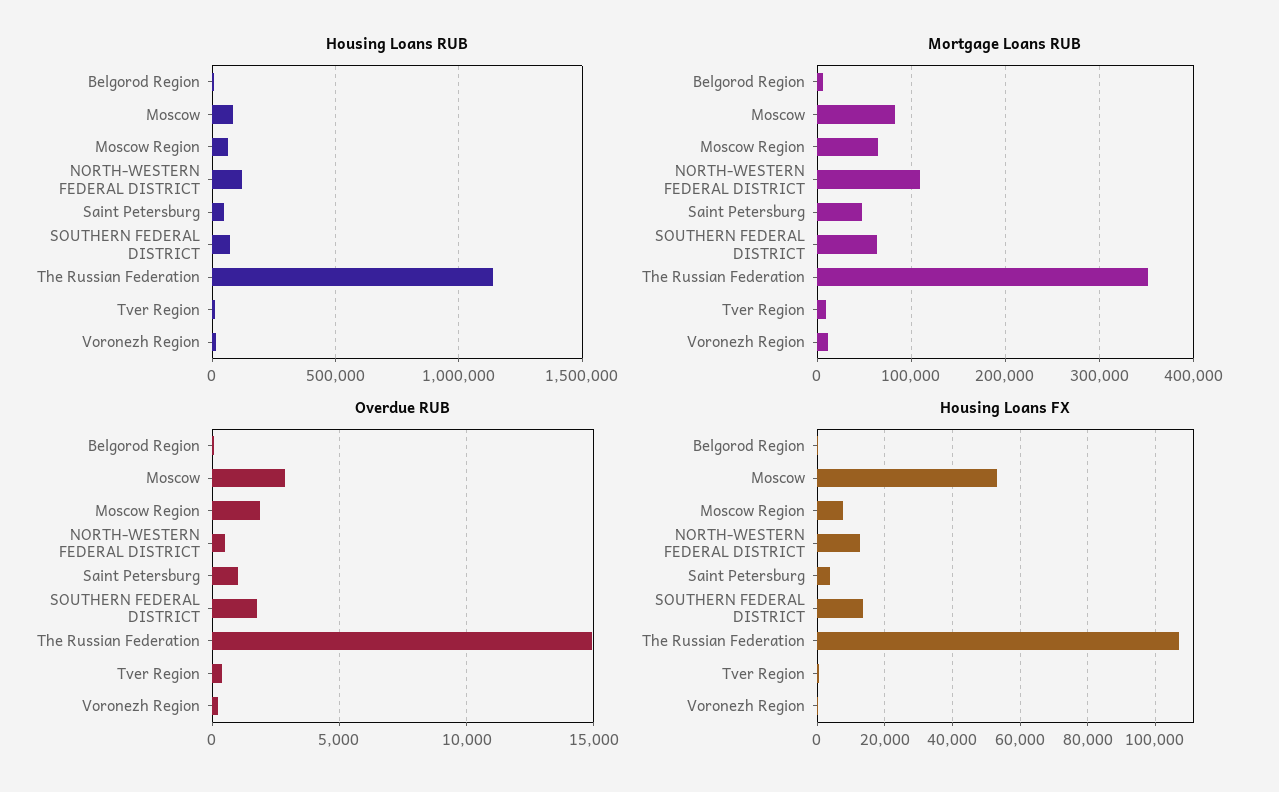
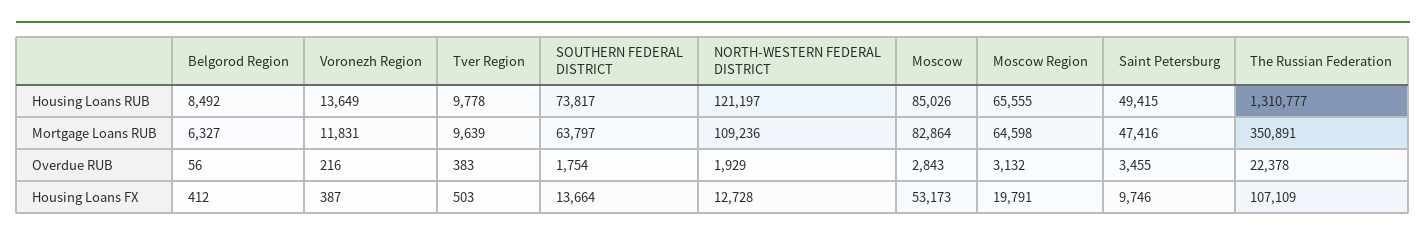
Housing Loans RUB, The Russian Federation: 1150000 -> 1310777
Overdue RUB, Moscow Region: 2000 -> 3132
Overdue RUB, NORTH-WESTERN FEDERAL DISTRICT: 500 -> 1929
Overdue RUB, Saint Petersburg: 1000 -> 3455
Overdue RUB, The Russian Federation: 15000 -> 22378
Housing Loans FX, Moscow Region: 8000 -> 19791
Housing Loans FX, Saint Petersburg: 4000 -> 9746

